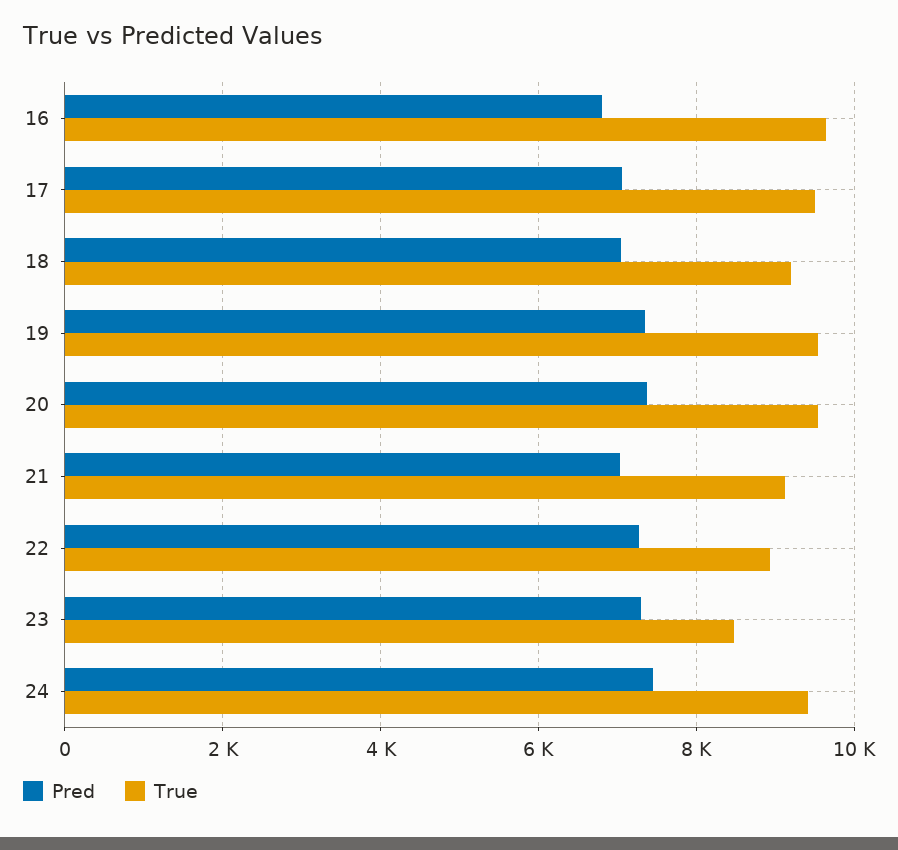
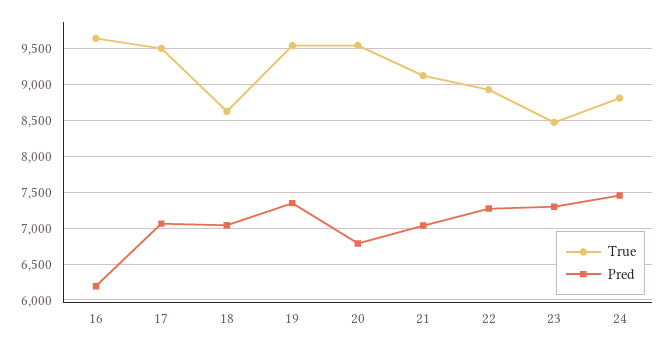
Pred, 16: 6800 -> 6200
True, 18: 9200 -> 8600
Pred, 20: 7400 -> 6800
True, 24: 9400 -> 8800

